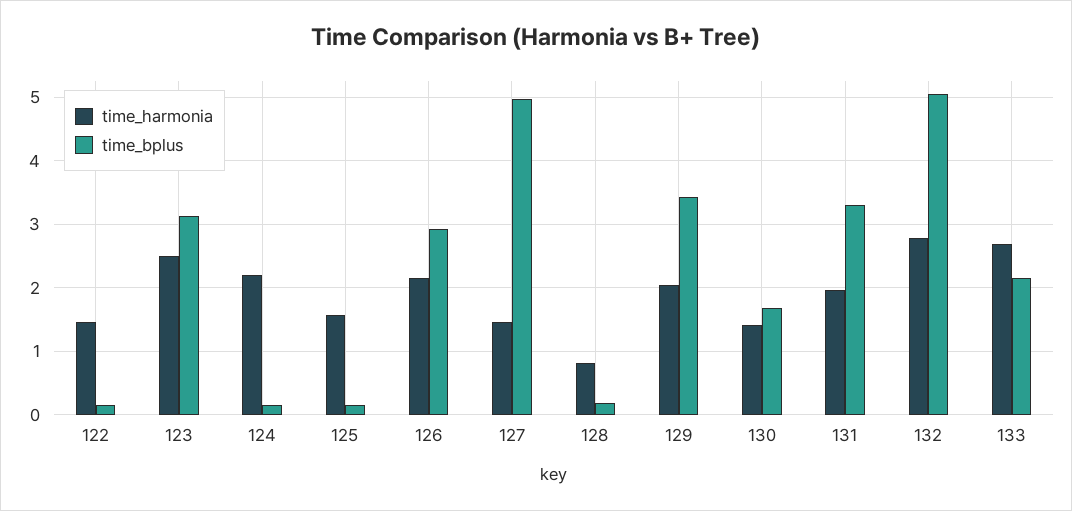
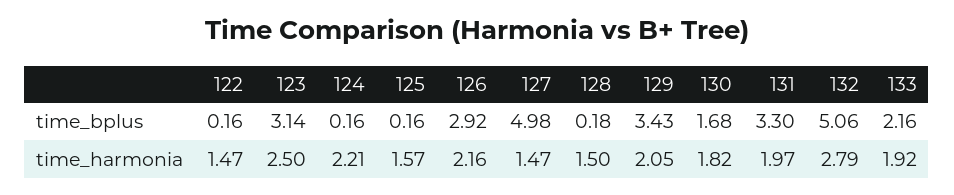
time_harmonia, 128: 0.8 -> 1.5
time_harmonia, 130: 1.4 -> 1.82
time_harmonia, 133: 2.7 -> 1.92

